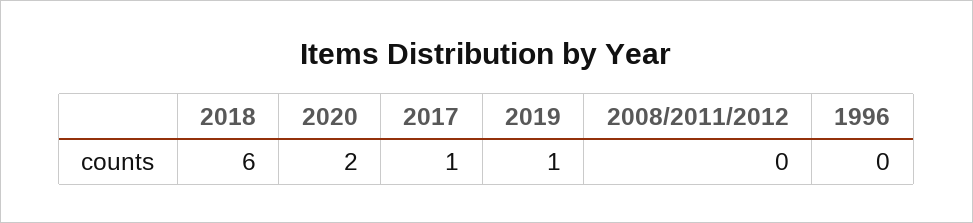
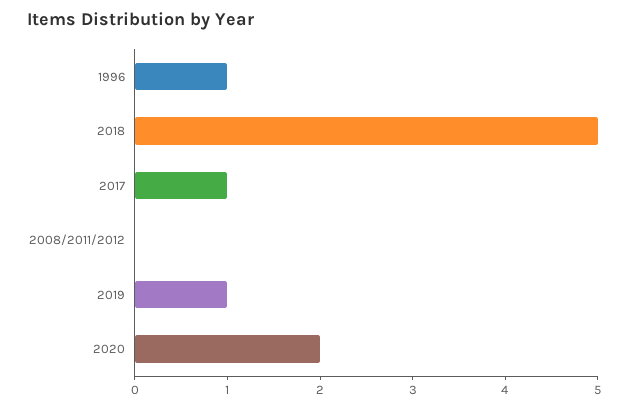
2018: 6 -> 5
1996: 0 -> 1

